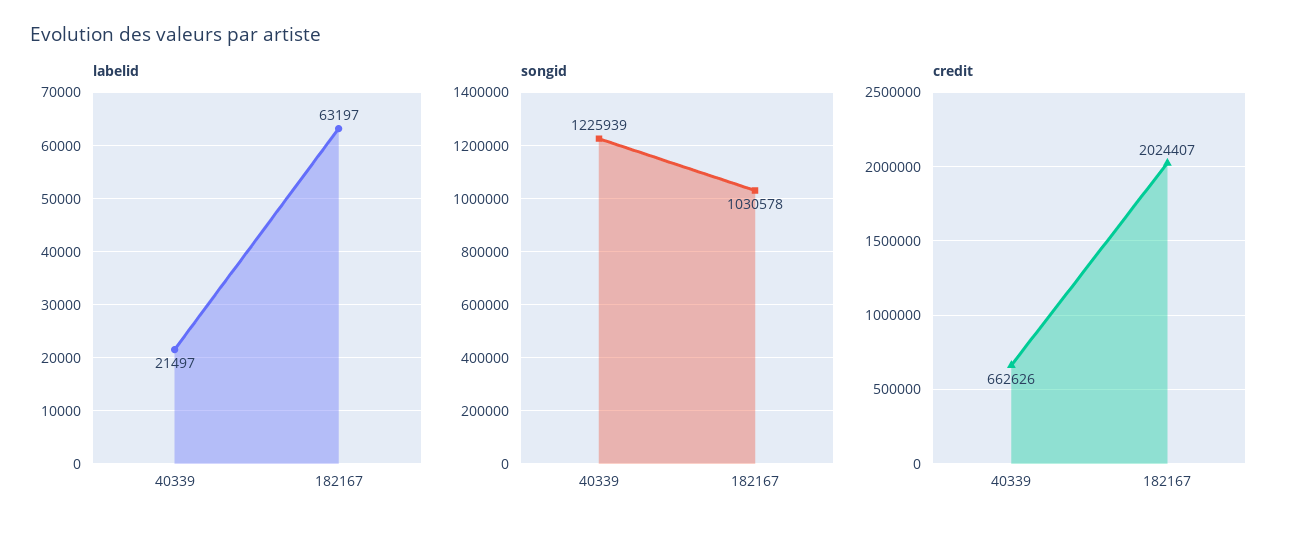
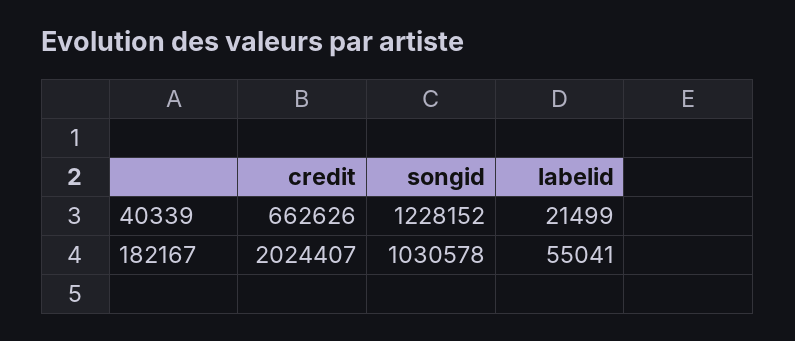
labelid, 40339: 21497 -> 21499
labelid, 182167: 63197 -> 55041
songid, 40339: 1225939 -> 1228152

